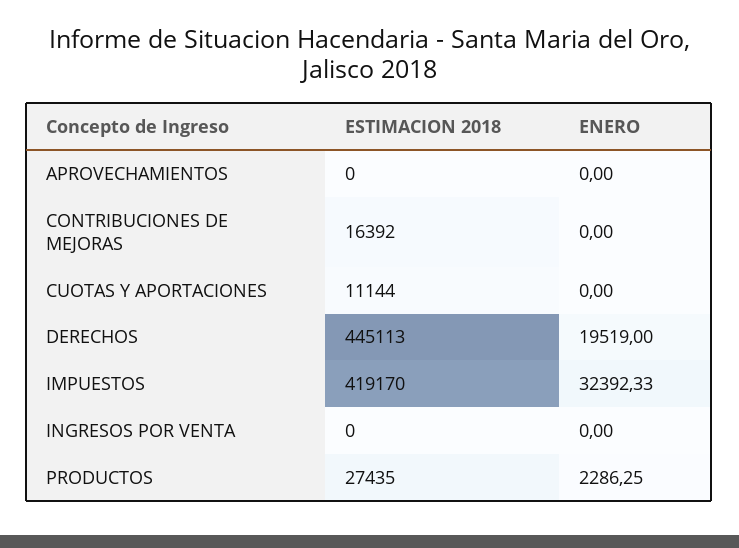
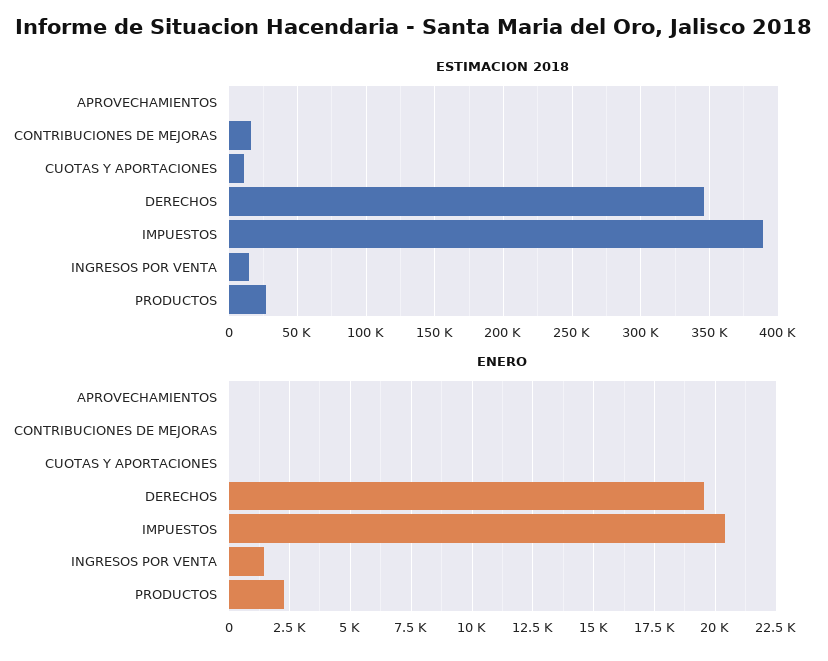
ESTIMACION 2018, DERECHOS: 445113 -> 345000
ESTIMACION 2018, IMPUESTOS: 419170 -> 390000
ENERO, IMPUESTOS: 32392.33 -> 20500
ESTIMACION 2018, INGRESOS POR VENTA: 0 -> 15000
ENERO, INGRESOS POR VENTA: 0 -> 1500

